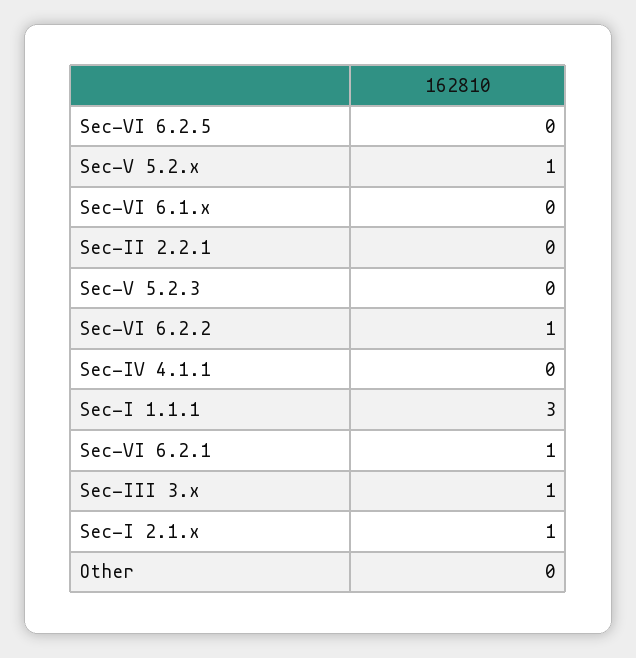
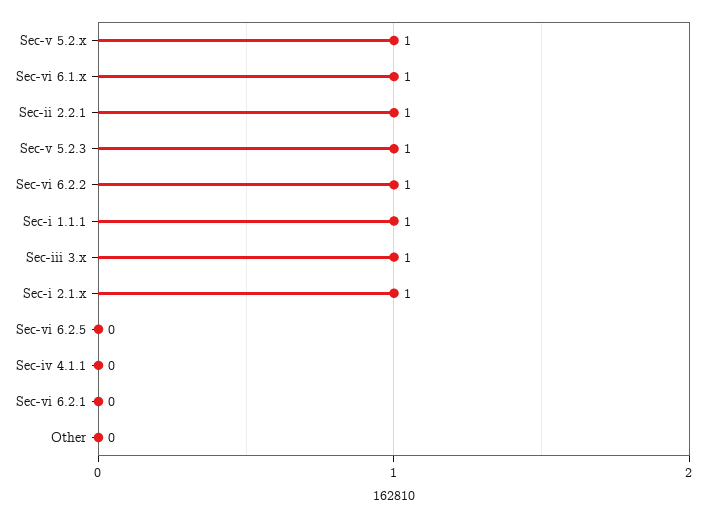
Sec-VI 6.1.x: 0 -> 1
Sec-II 2.2.1: 0 -> 1
Sec-V 5.2.3: 0 -> 1
Sec-I 1.1.1: 3 -> 1
Sec-VI 6.2.1: 1 -> 0

